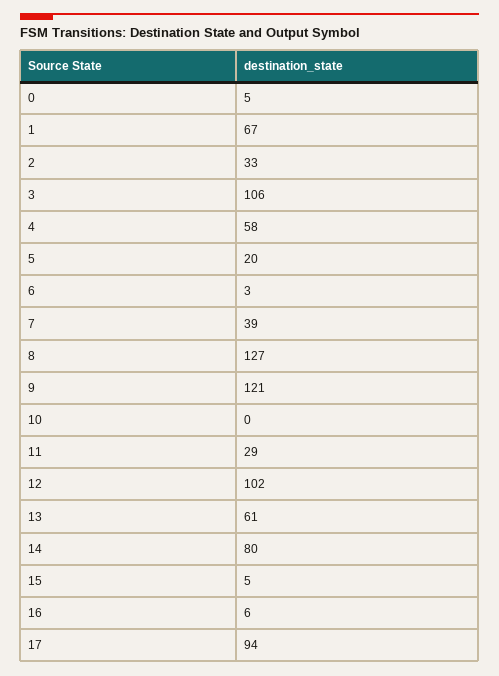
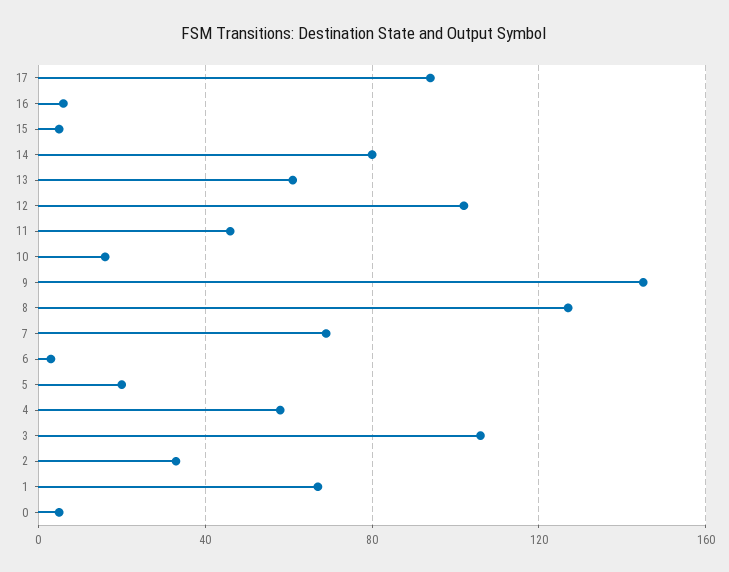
7: 39 -> 70
9: 121 -> 145
10: 0 -> 15
11: 29 -> 45

